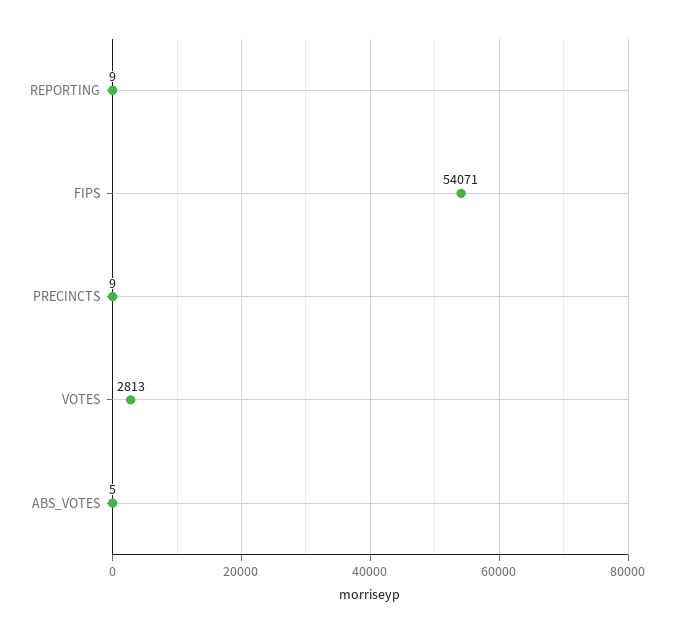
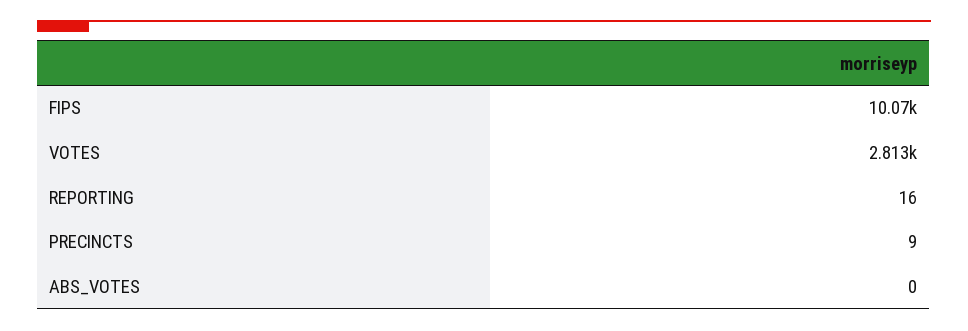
REPORTING: 9 -> 16
FIPS: 54071 -> 10070
ABS_VOTES: 5 -> 0

